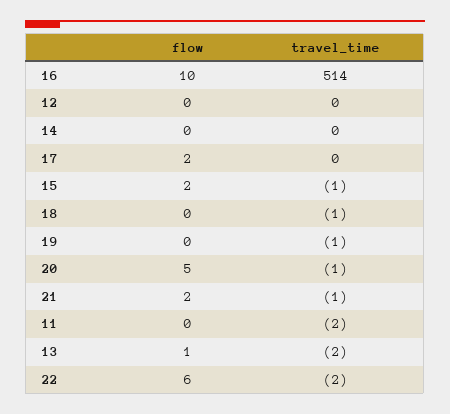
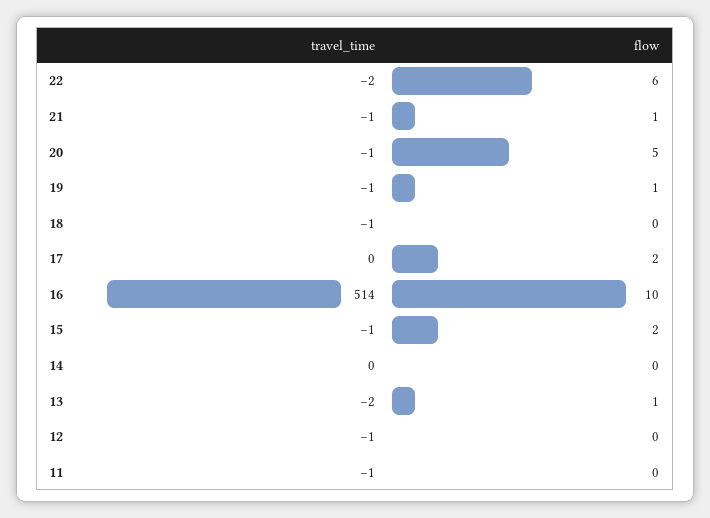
travel_time, 12: 0 -> -1
flow, 19: 0 -> 1
flow, 21: 2 -> 1
travel_time, 11: -2 -> -1

